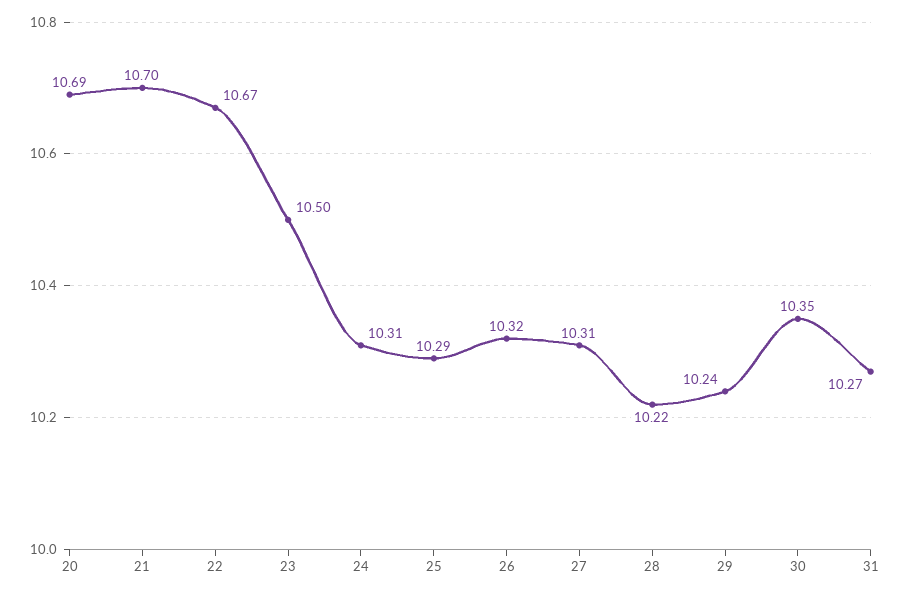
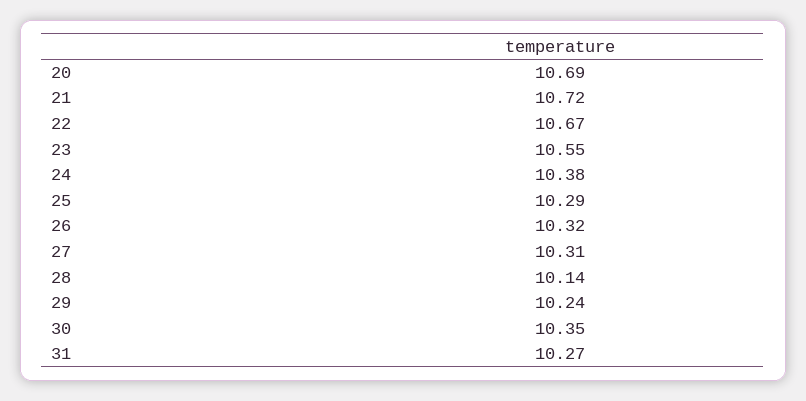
21: 10.7 -> 10.72
23: 10.5 -> 10.55
24: 10.31 -> 10.38
28: 10.22 -> 10.14

